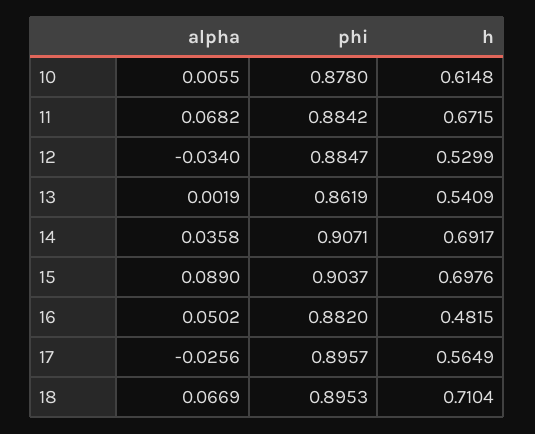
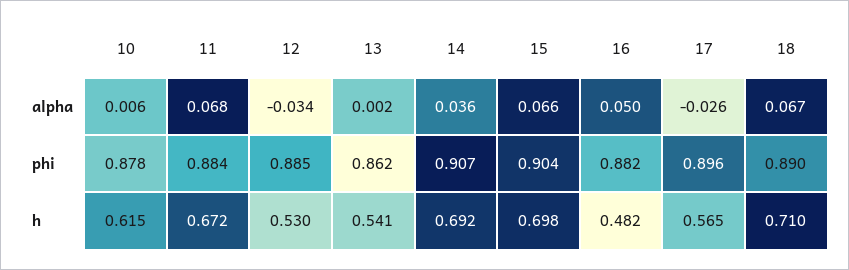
alpha, 15: 0.089 -> 0.066
phi, 18: 0.8953 -> 0.89

